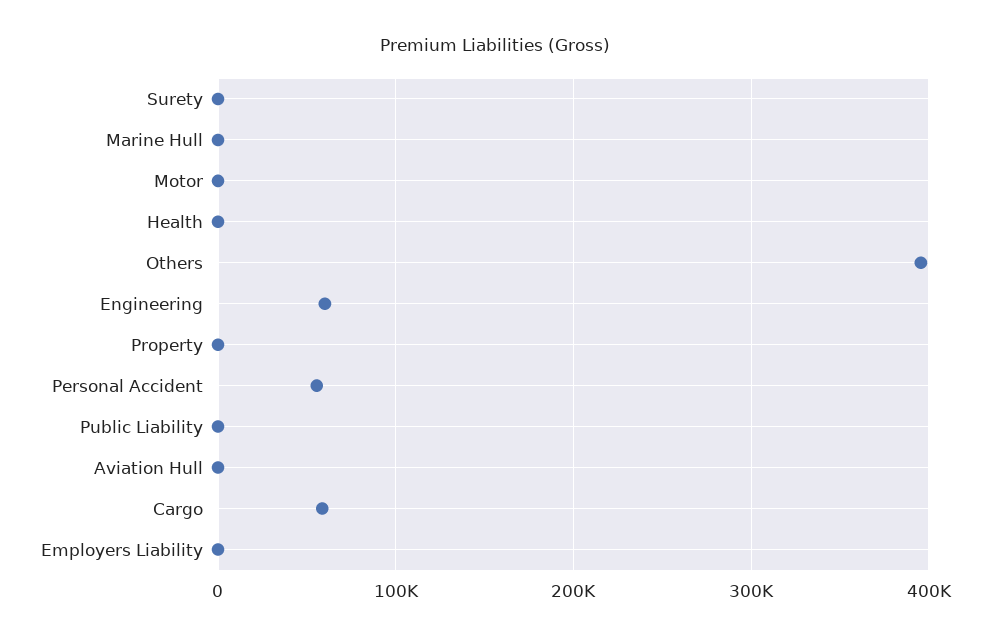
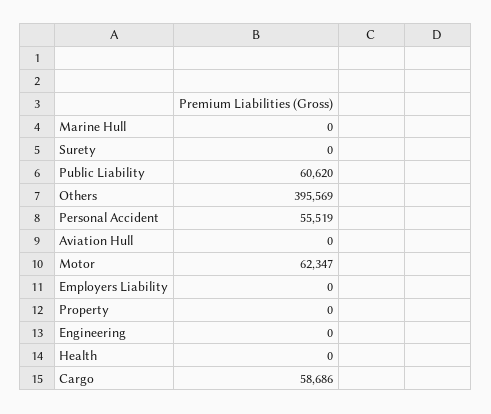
Motor: 0 -> 62347
Engineering: 60000 -> 0
Public Liability: 0 -> 60620

